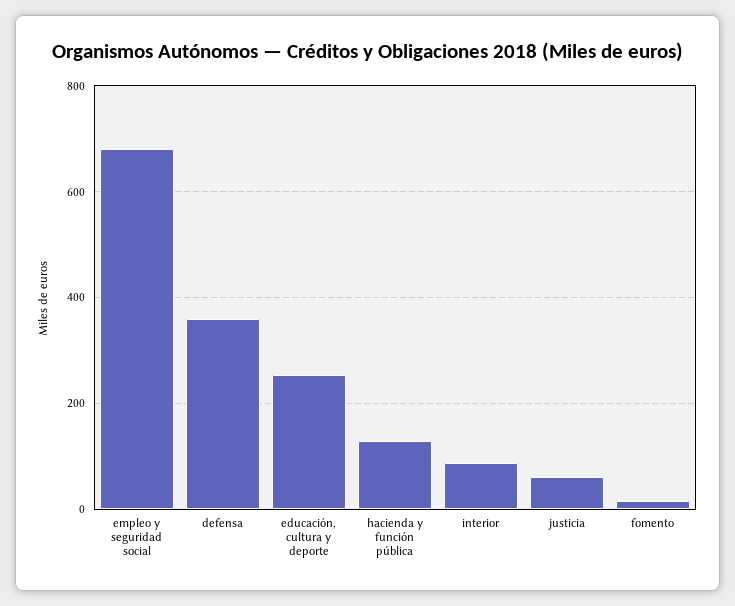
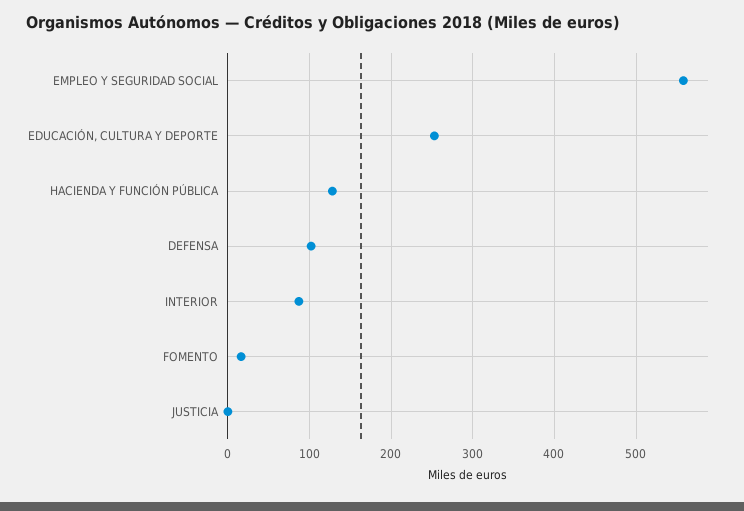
empleo y seguridad social: 680 -> 560
defensa: 360 -> 100
justicia: 60 -> 0

